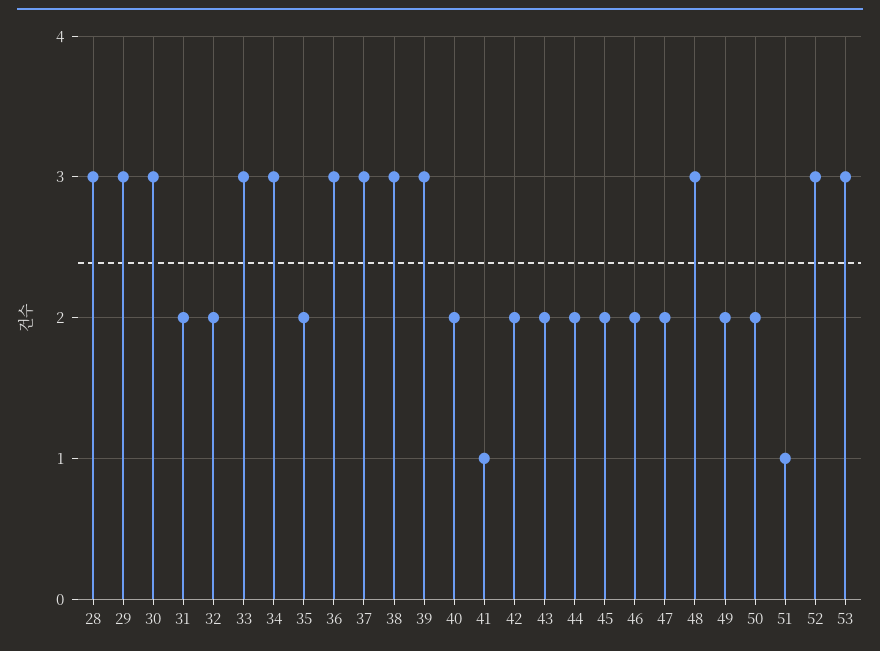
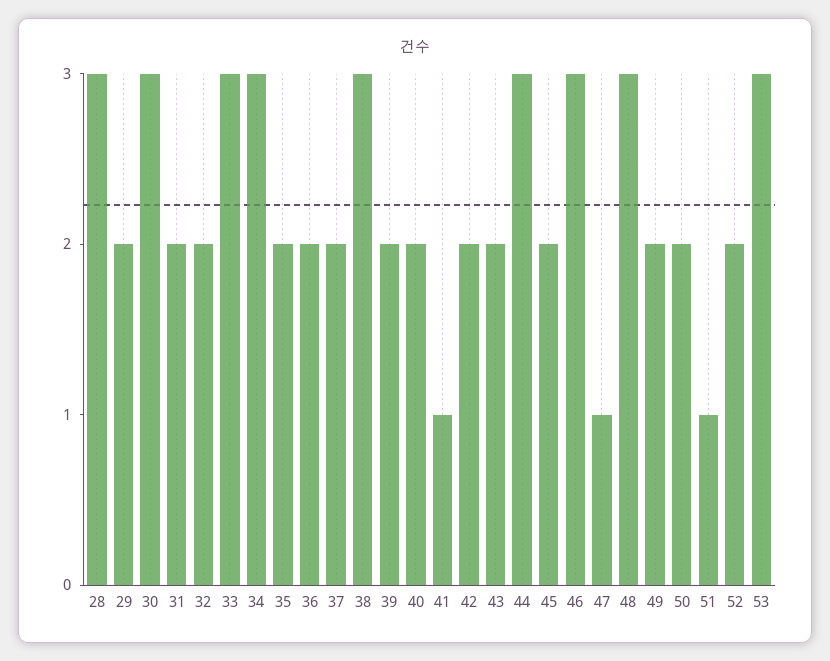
29: 3 -> 2
36: 3 -> 2
37: 3 -> 2
39: 3 -> 2
44: 2 -> 3
46: 2 -> 3
47: 2 -> 1
52: 3 -> 2

